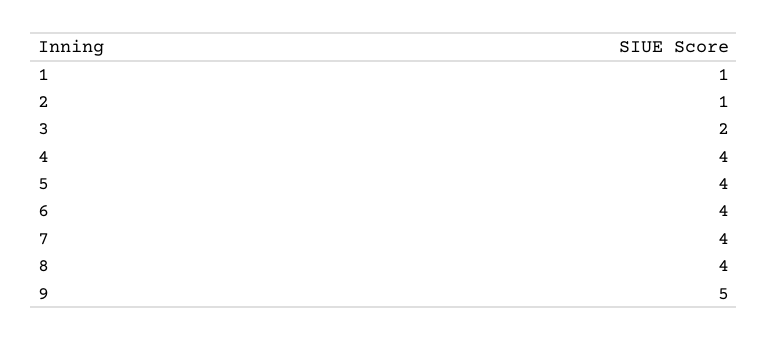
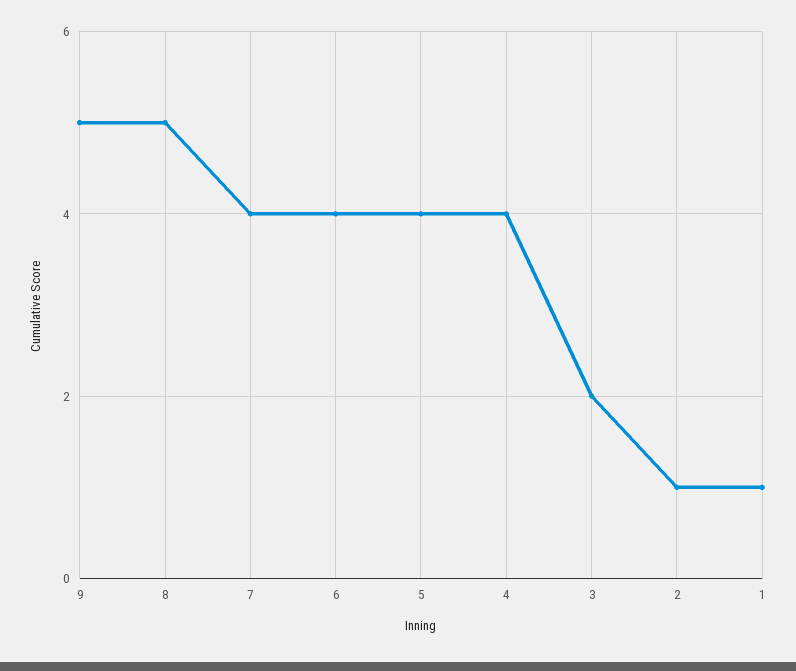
8: 4 -> 5

